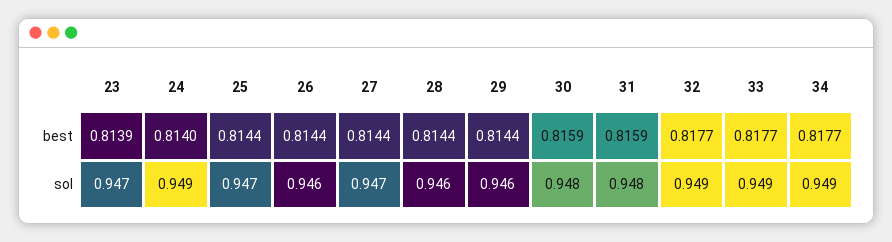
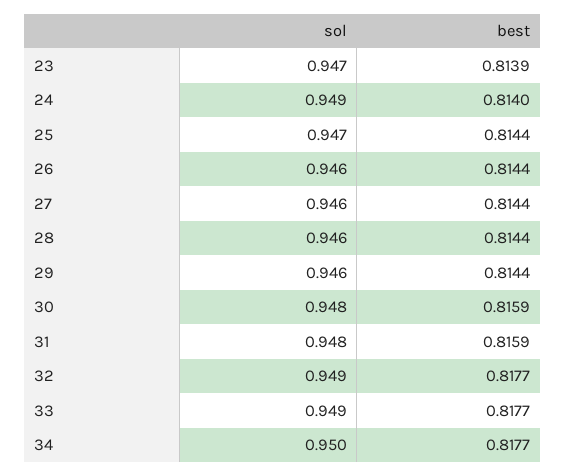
27, sol: 0.947 -> 0.946
34, sol: 0.949 -> 0.95

